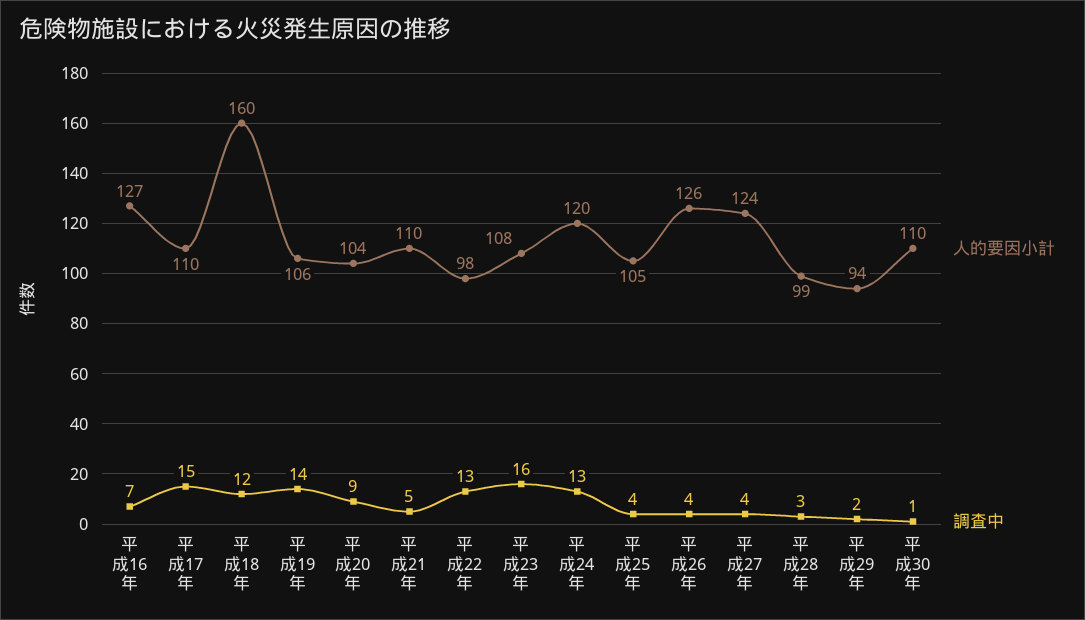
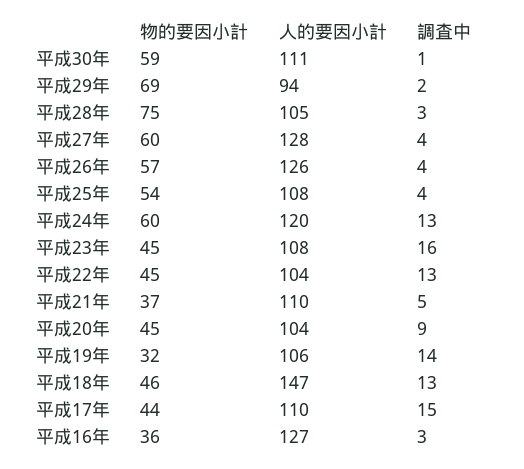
調査中, 平成16年: 7 -> 3
人的要因小計, 平成18年: 160 -> 147
調査中, 平成18年: 12 -> 13
人的要因小計, 平成22年: 98 -> 104
人的要因小計, 平成25年: 105 -> 108
人的要因小計, 平成27年: 124 -> 128
人的要因小計, 平成28年: 99 -> 105
人的要因小計, 平成30年: 110 -> 111
物的要因小計, 平成30年: none -> 59
物的要因小計, 平成29年: none -> 69
物的要因小計, 平成28年: none -> 75
物的要因小計, 平成27年: none -> 60
物的要因小計, 平成26年: none -> 57
物的要因小計, 平成25年: none -> 54
物的要因小計, 平成24年: none -> 60
物的要因小計, 平成23年: none -> 45
物的要因小計, 平成22年: none -> 45
物的要因小計, 平成21年: none -> 37
物的要因小計, 平成20年: none -> 45
物的要因小計, 平成19年: none -> 32
物的要因小計, 平成18年: none -> 46
物的要因小計, 平成17年: none -> 44
物的要因小計, 平成16年: none -> 36

